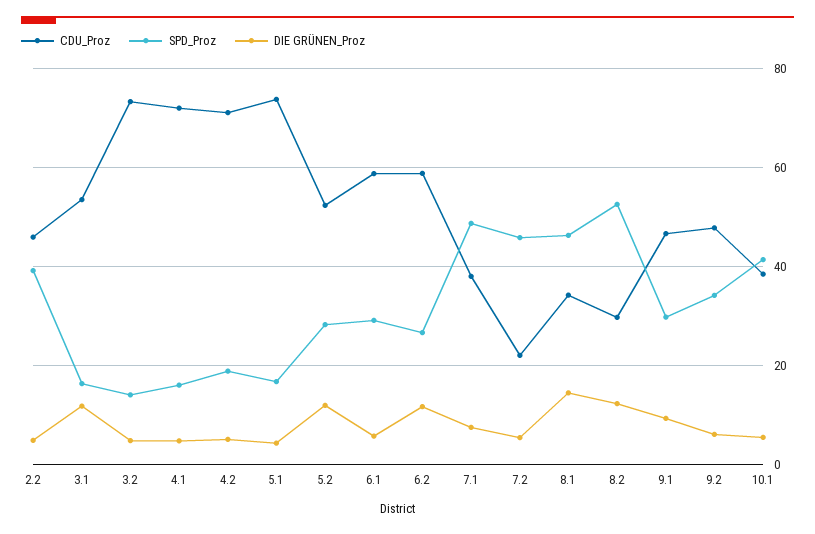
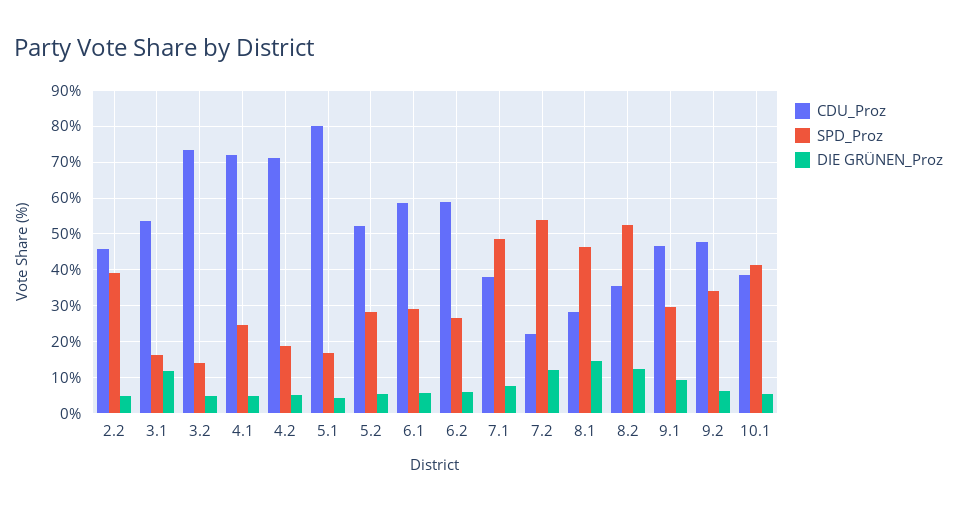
SPD_Proz, 4.1: 16 -> 24
CDU_Proz, 5.1: 74 -> 80
DIE GRÜNEN_Proz, 5.2: 12 -> 6
DIE GRÜNEN_Proz, 6.2: 12 -> 6
SPD_Proz, 7.2: 46 -> 54
DIE GRÜNEN_Proz, 7.2: 6 -> 12
CDU_Proz, 8.1: 34 -> 28
CDU_Proz, 8.2: 30 -> 36

